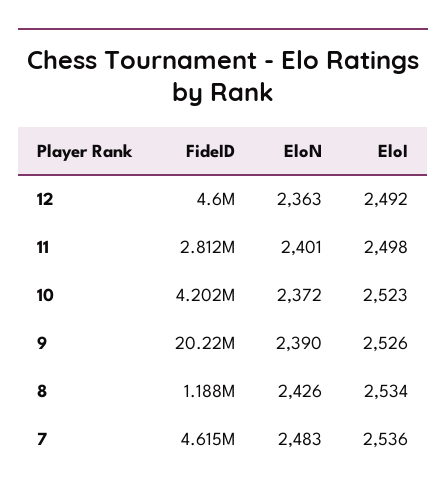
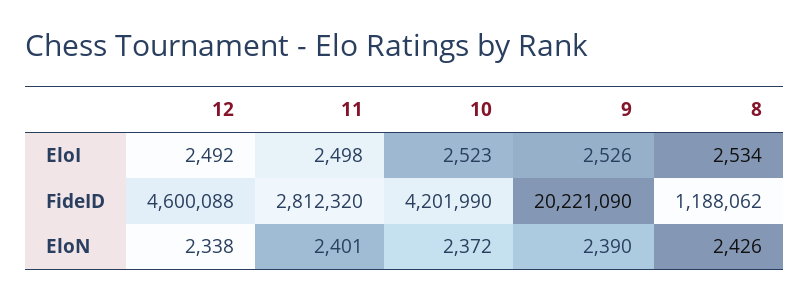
EloN, 12: 2363 -> 2338
FideID, 7: 4615000 -> none
EloN, 7: 2483 -> none
EloI, 7: 2536 -> none

